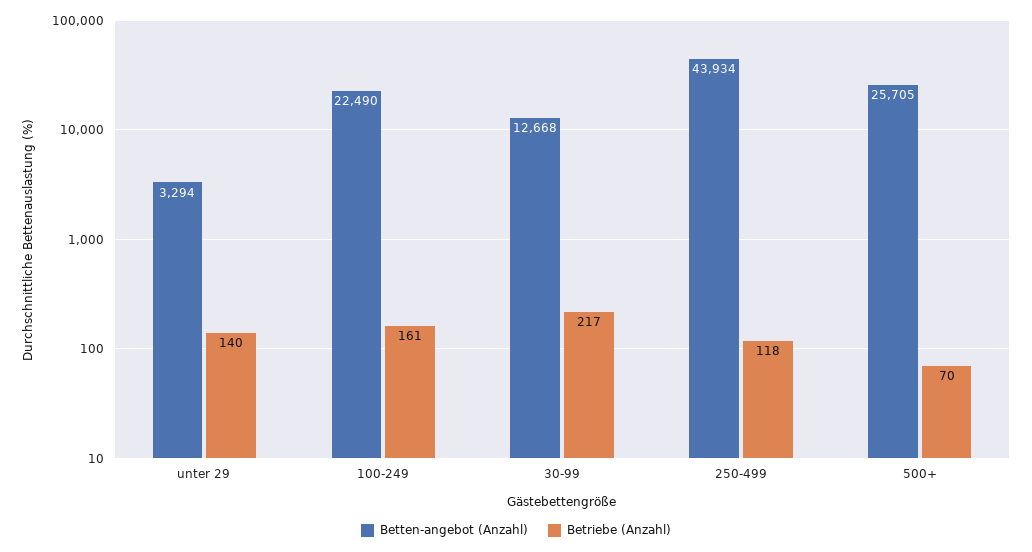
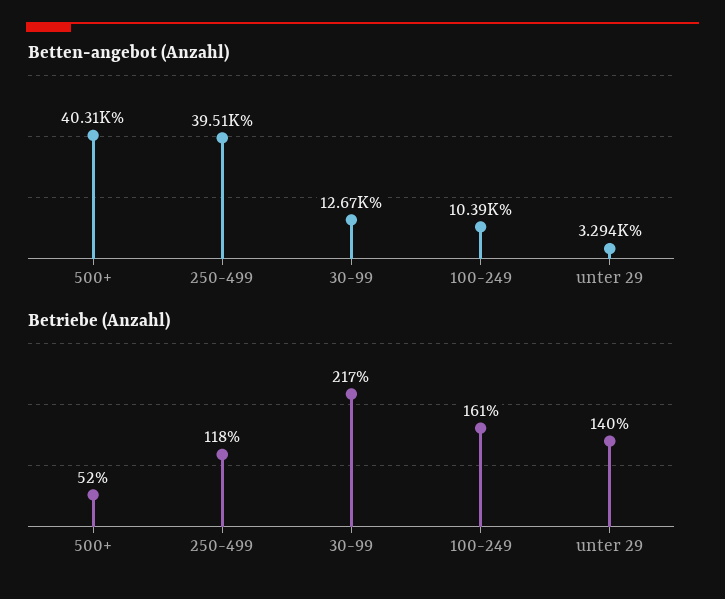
Betten-angebot (Anzahl), 100-249: 22490 -> 10390
Betten-angebot (Anzahl), 250-499: 43934 -> 39510
Betten-angebot (Anzahl), 500+: 25705 -> 40310
Betriebe (Anzahl), 500+: 70 -> 52

